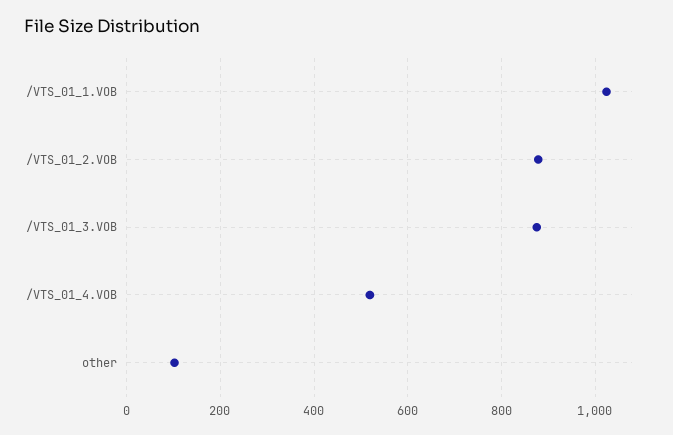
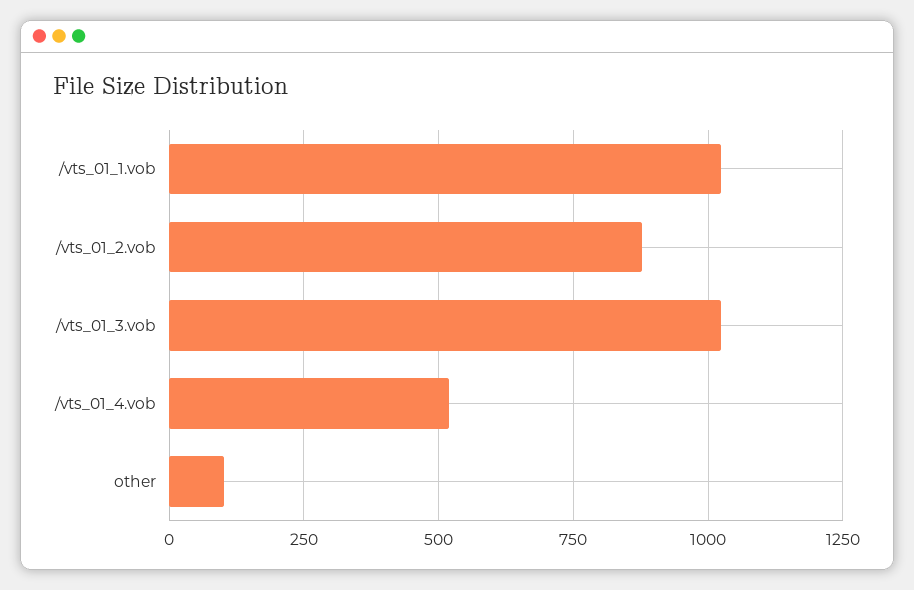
/VTS_01_3.VOB: 880 -> 1025

